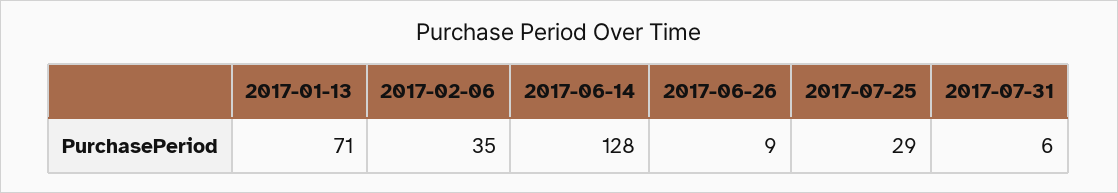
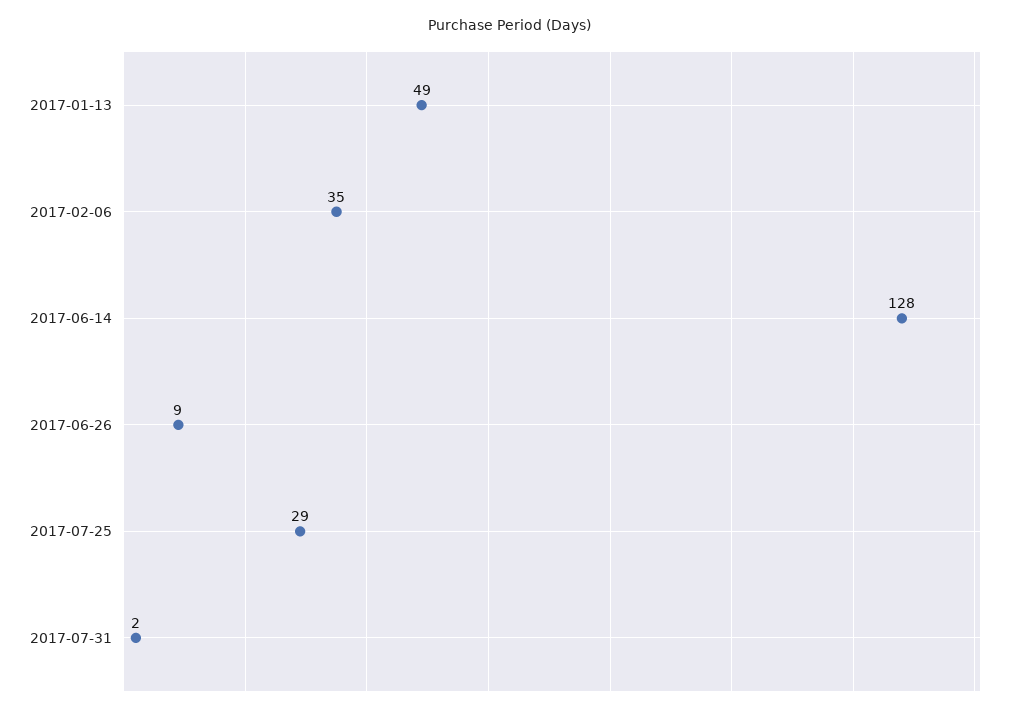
2017-01-13: 71 -> 49
2017-07-31: 6 -> 2

